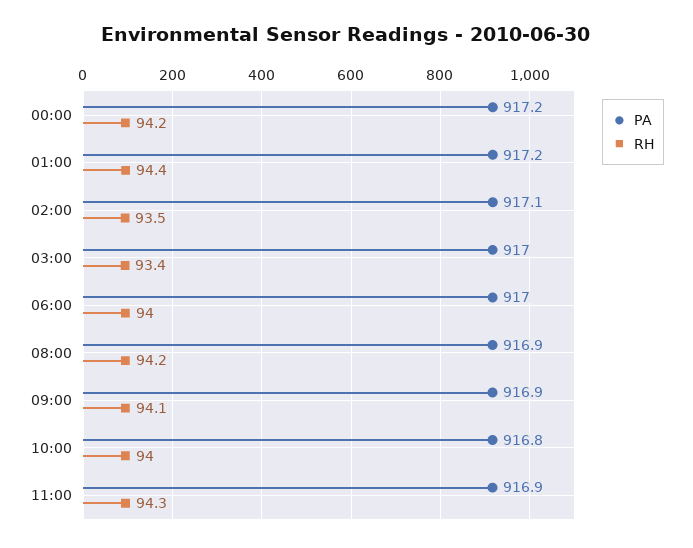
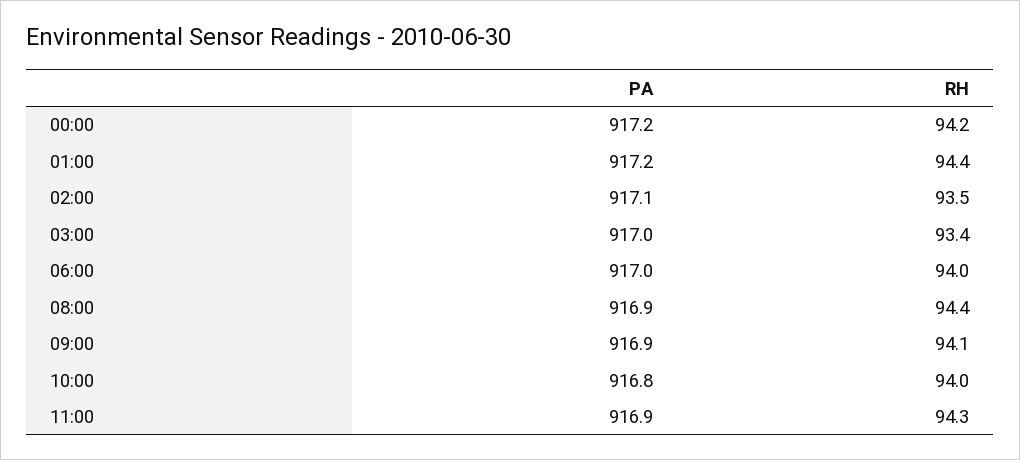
RH, 08:00: 94.2 -> 94.4

